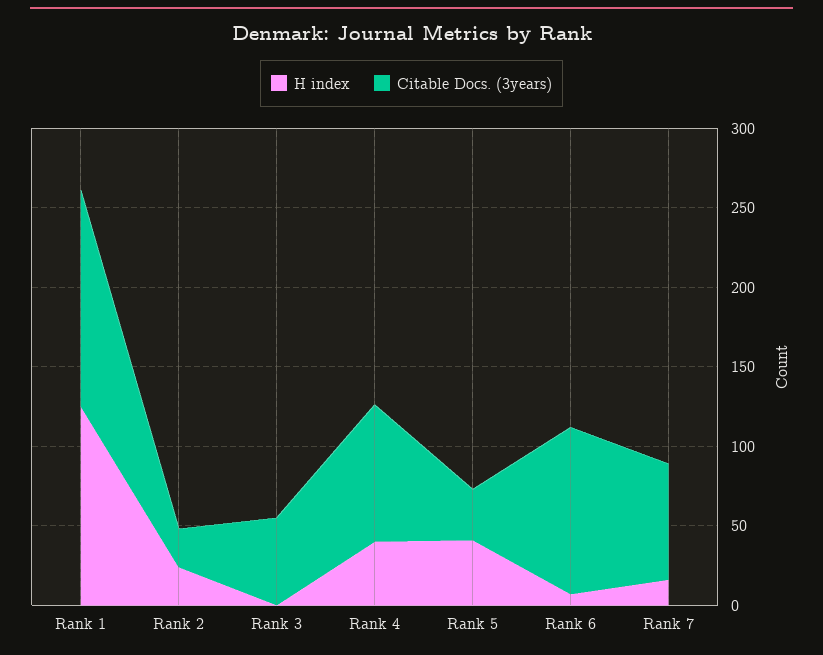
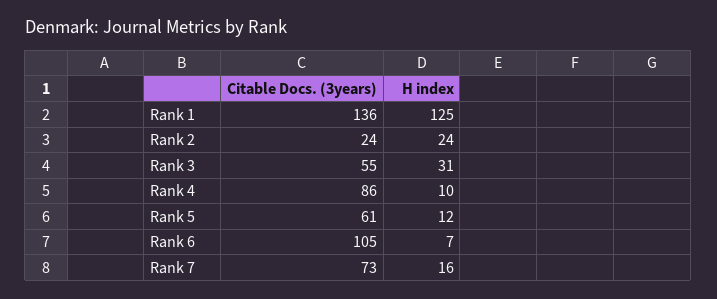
H index, Rank 3: 0 -> 31
H index, Rank 4: 40 -> 10
H index, Rank 5: 40 -> 12
Citable Docs. (3years), Rank 5: 30 -> 61

